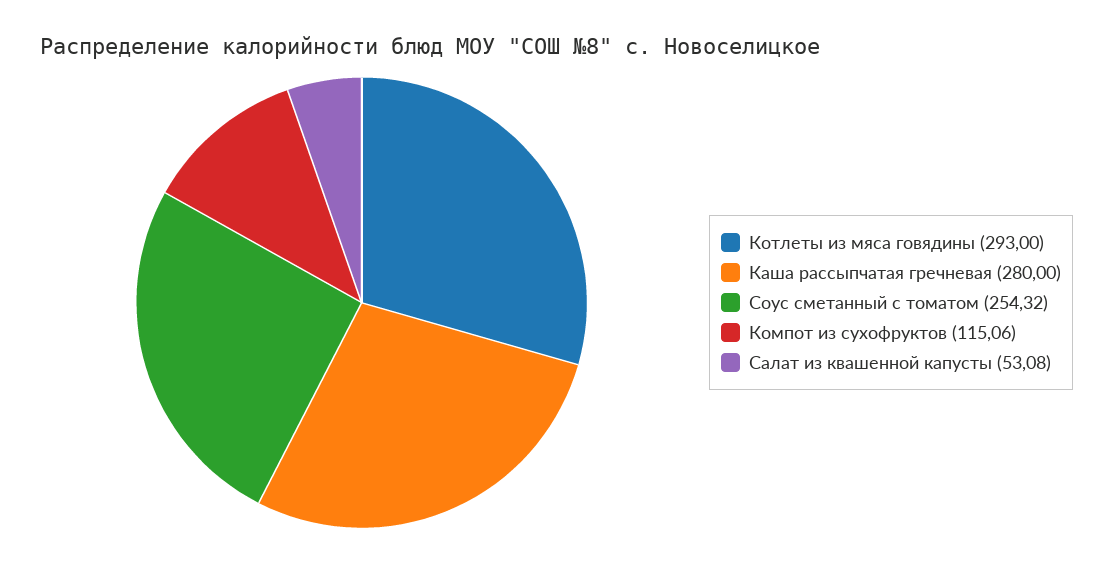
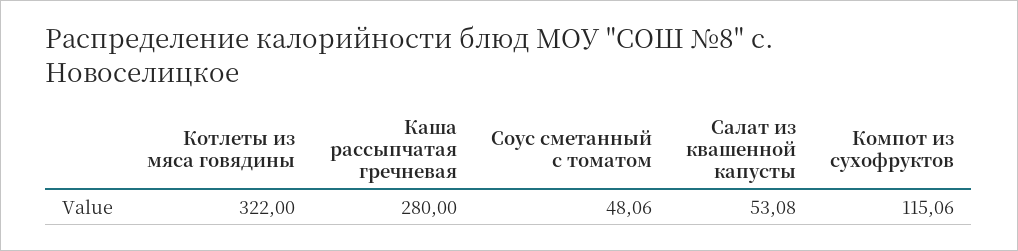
Котлеты из мяса говядины: 293 -> 322
Соус сметанный с томатом: 254.32 -> 48.06

